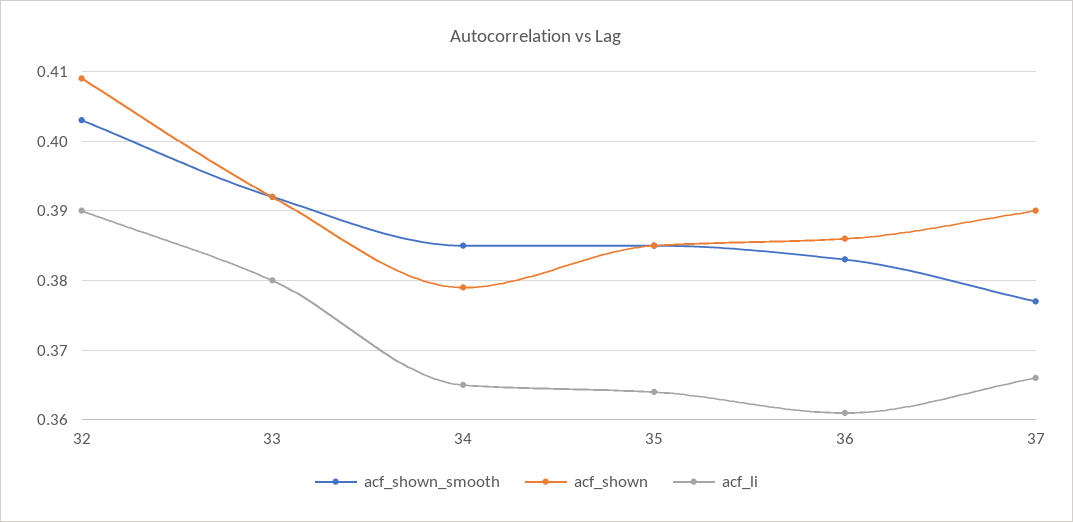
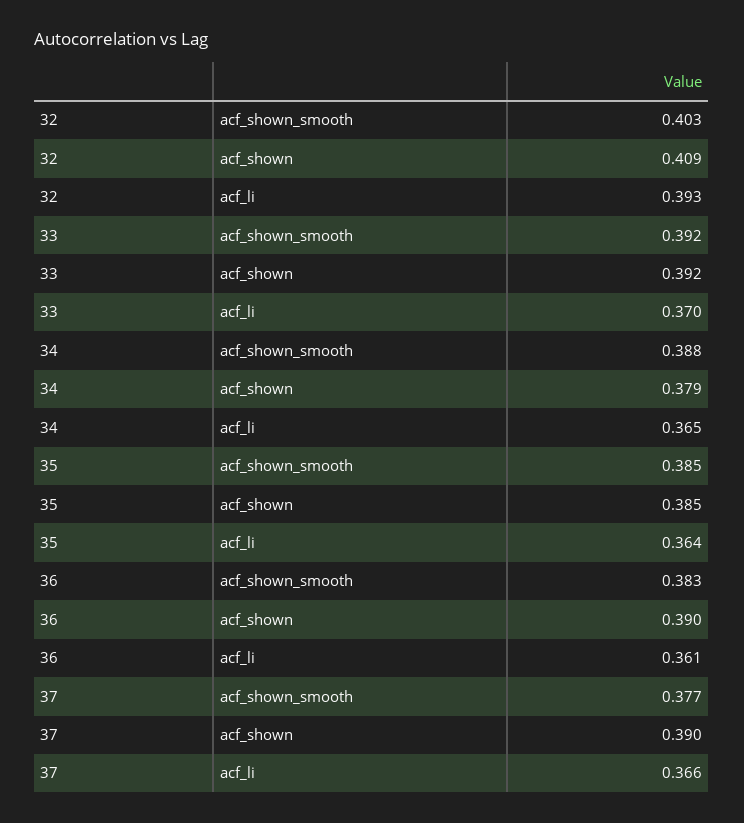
acf_li, 32: 0.39 -> 0.393
acf_li, 33: 0.38 -> 0.37
acf_shown_smooth, 34: 0.385 -> 0.388
acf_shown, 36: 0.386 -> 0.39

